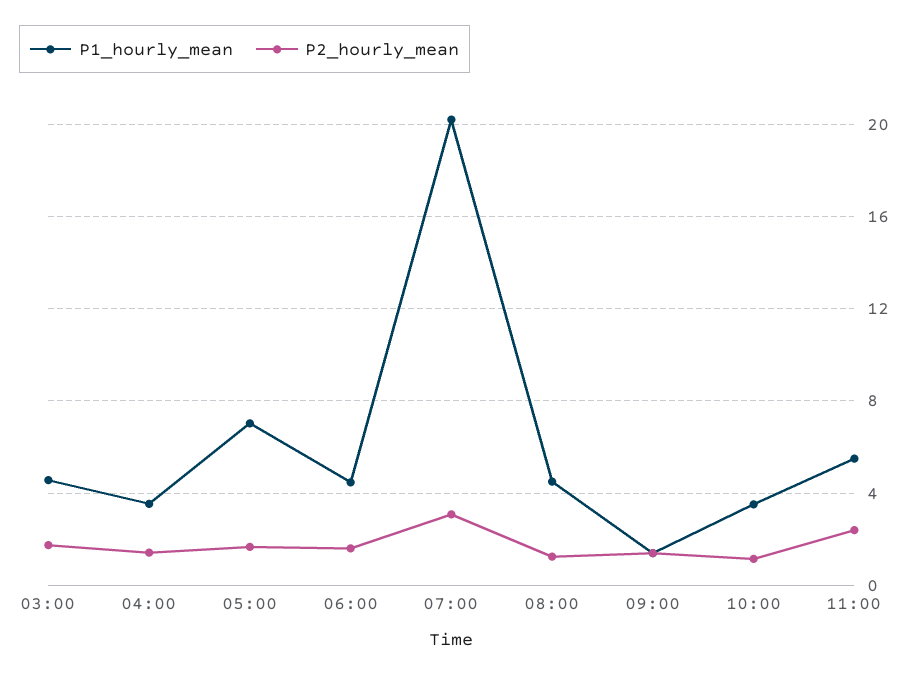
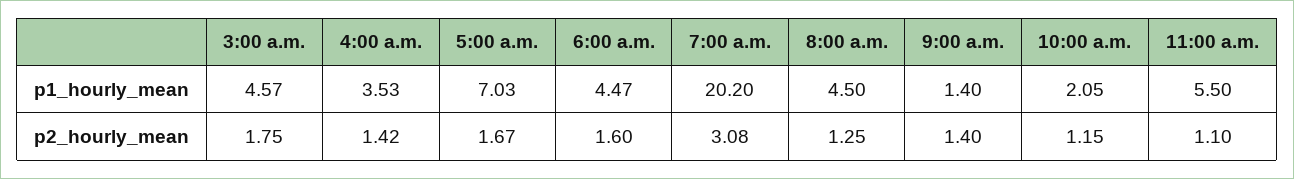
P1_hourly_mean, 10:00: 3.5 -> 2.05
P2_hourly_mean, 11:00: 2.5 -> 1.1

